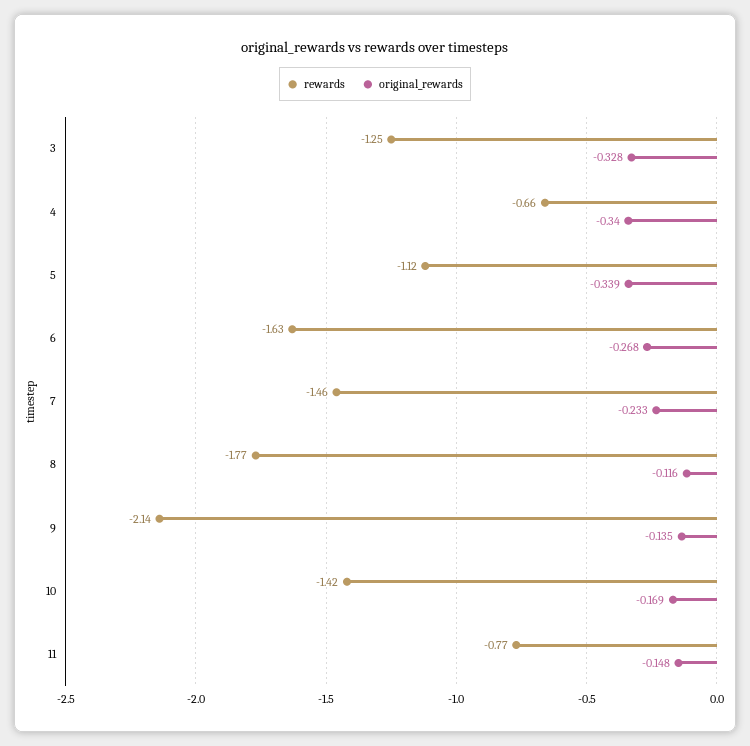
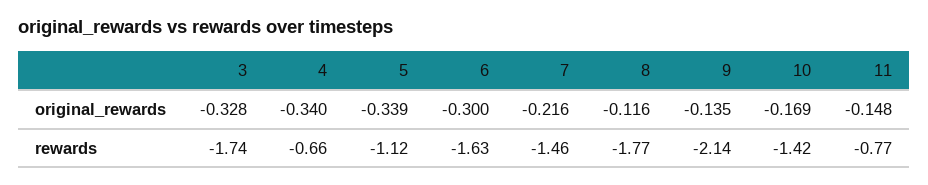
rewards, 3: -1.25 -> -1.74
original_rewards, 6: -0.268 -> -0.3
original_rewards, 7: -0.233 -> -0.216

